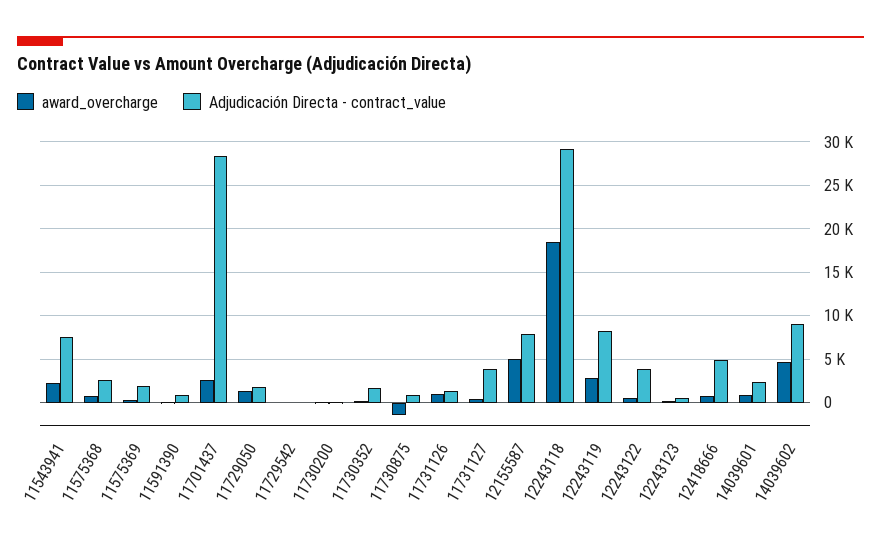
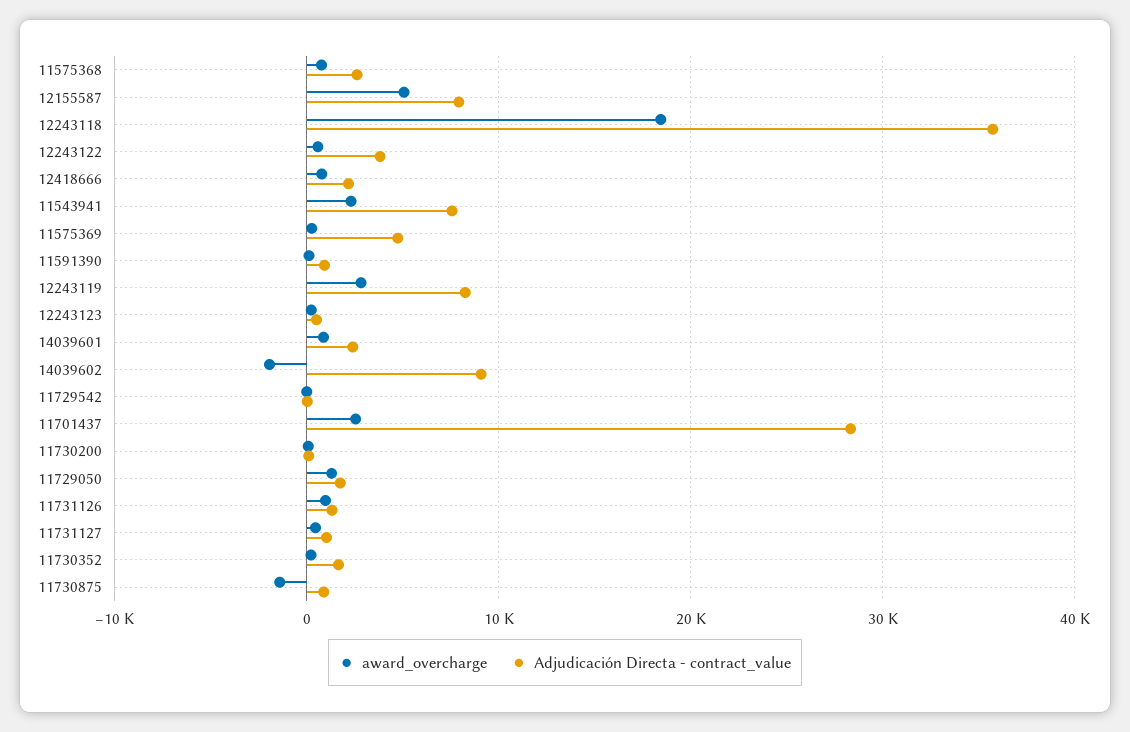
Adjudicación Directa - contract_value, 11575369: 2000 -> 5000
Adjudicación Directa - contract_value, 11731127: 4000 -> 1000
Adjudicación Directa - contract_value, 12243118: 29000 -> 36000
Adjudicación Directa - contract_value, 12418666: 5000 -> 2000
award_overcharge, 14039602: 5000 -> -2000

